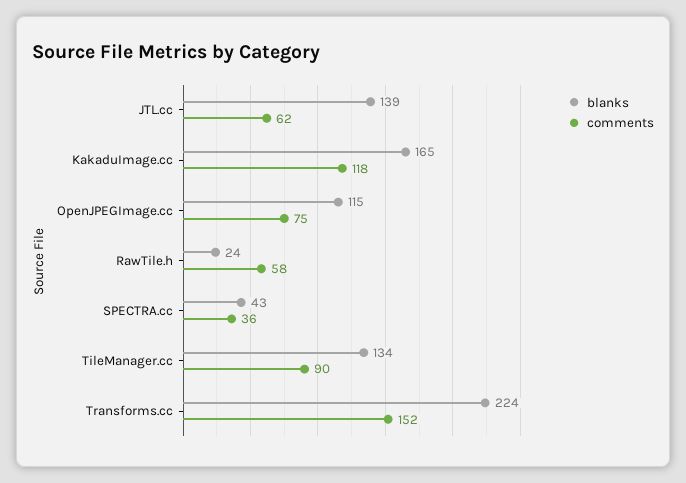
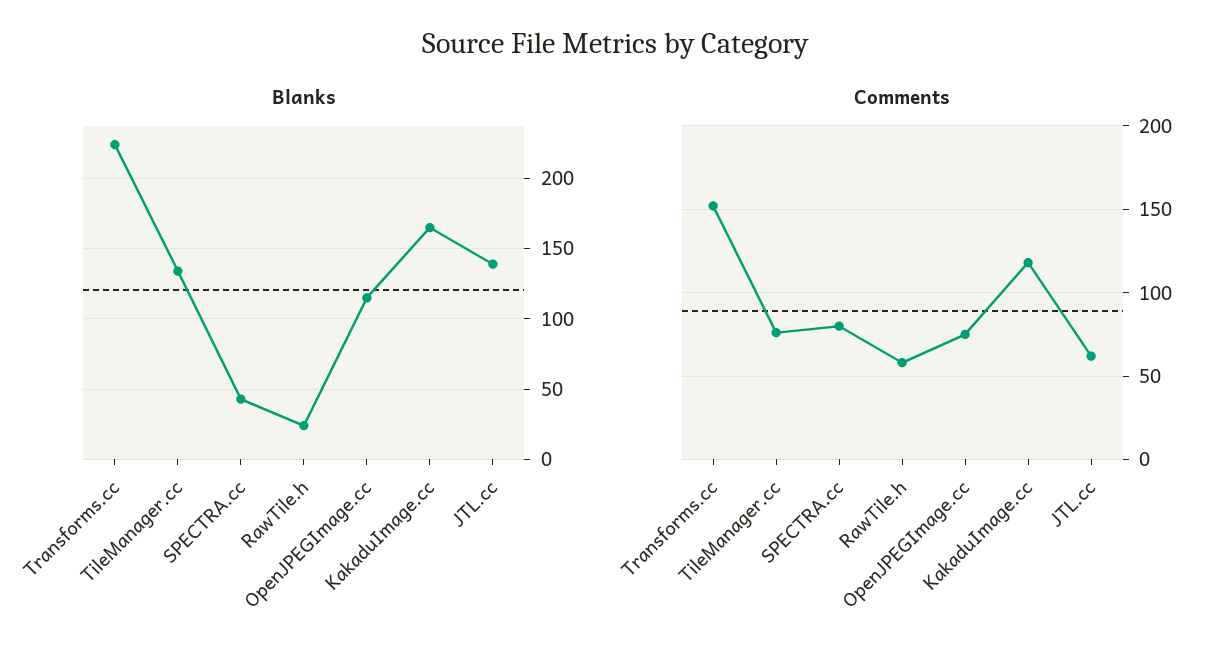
comments, SPECTRA.cc: 36 -> 80
comments, TileManager.cc: 90 -> 75

